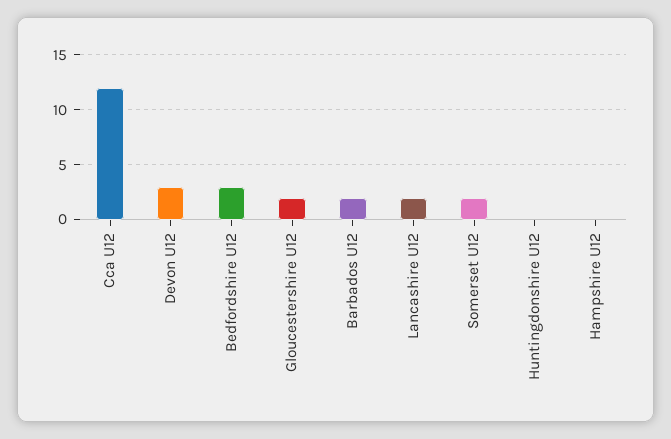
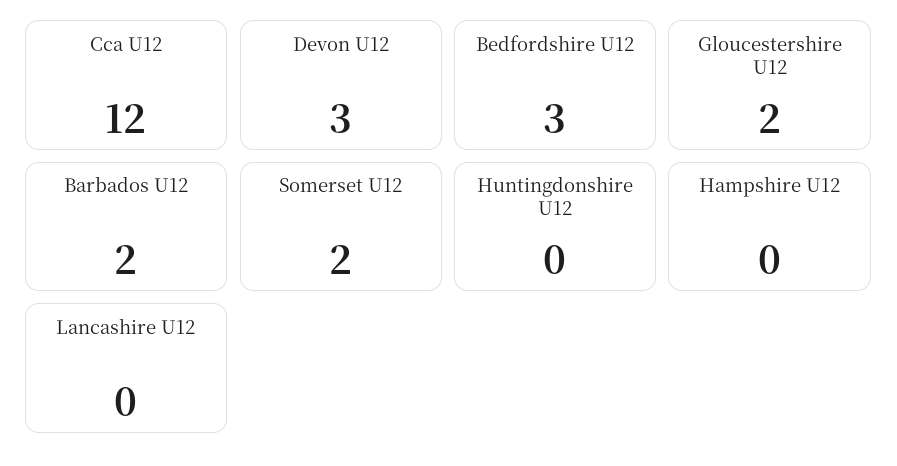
Lancashire U12: 2 -> 0

